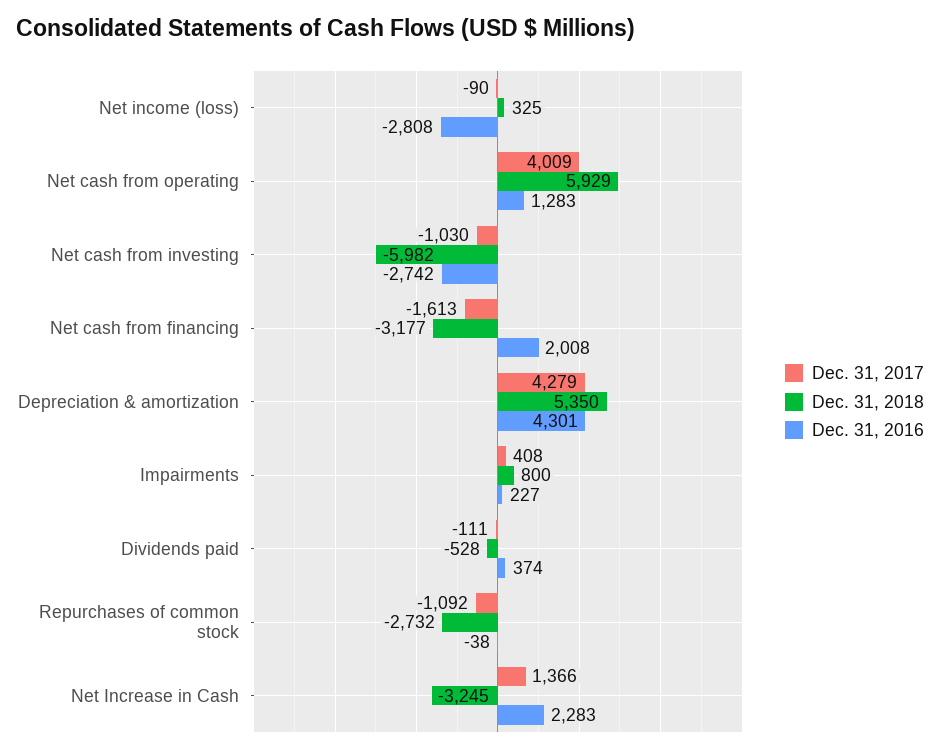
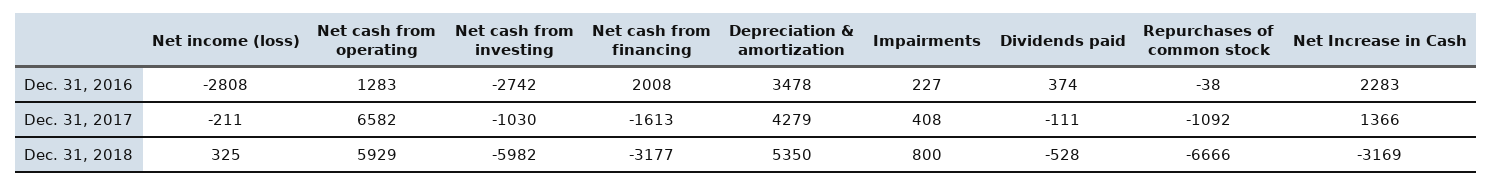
Dec. 31, 2017, Net income (loss): -90 -> -211
Dec. 31, 2017, Net cash from operating: 4009 -> 6582
Dec. 31, 2016, Depreciation & amortization: 4301 -> 3478
Dec. 31, 2018, Repurchases of common stock: -2732 -> -6666
Dec. 31, 2018, Net Increase in Cash: -3245 -> -3169

